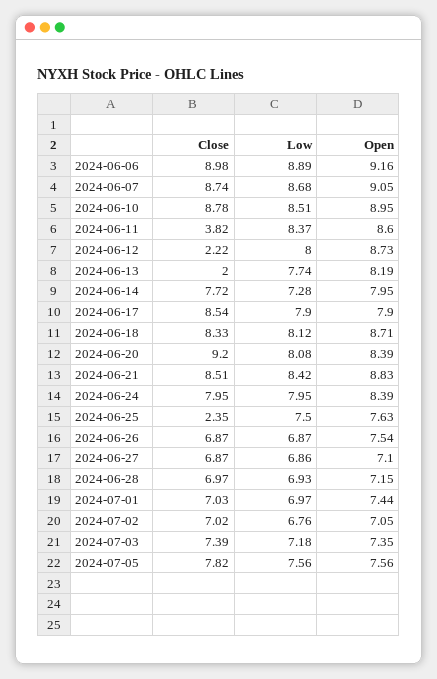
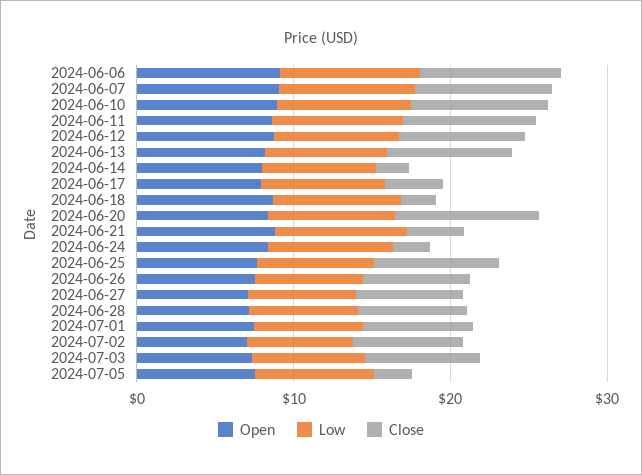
Close, 2024-06-11: 3.82 -> 8
Close, 2024-06-12: 2.22 -> 8
Close, 2024-06-13: 2 -> 8
Close, 2024-06-14: 7.72 -> 2
Close, 2024-06-17: 8.54 -> 4
Close, 2024-06-18: 8.33 -> 2
Close, 2024-06-21: 8.51 -> 4
Close, 2024-06-24: 7.95 -> 2
Close, 2024-06-25: 2.35 -> 8
Close, 2024-07-05: 7.82 -> 2

